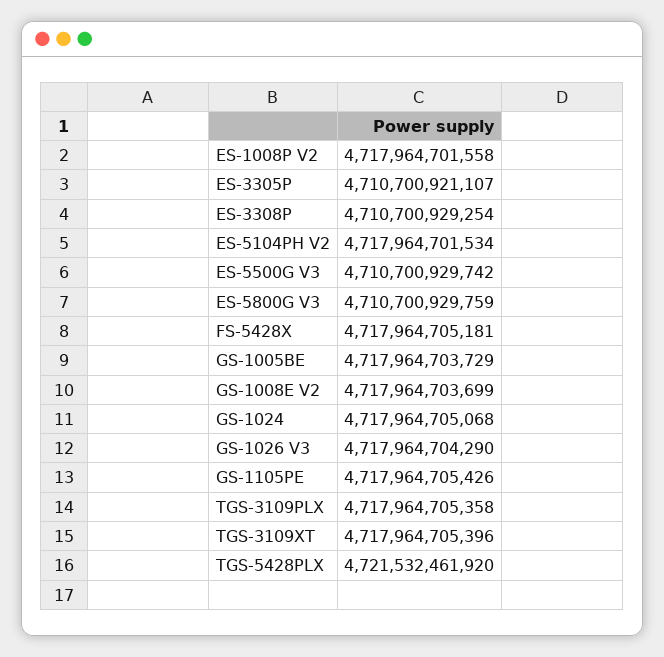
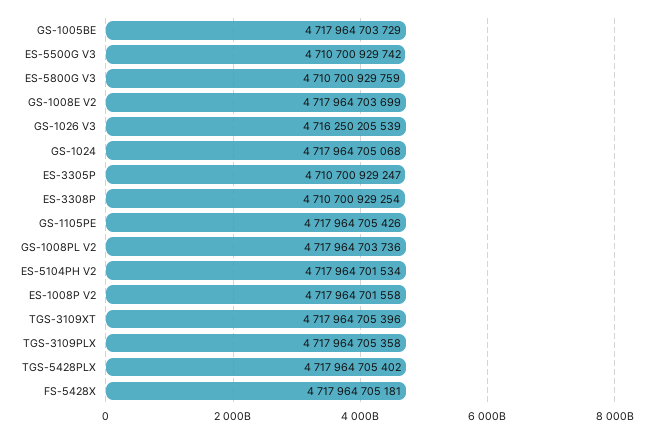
ES-3305P: 4710700921107 -> 4710700929247
GS-1026 V3: 4717964704290 -> 4716250205539
TGS-5428PLX: 4721532461920 -> 4717964705402
GS-1008PL V2: none -> 4717964703736

